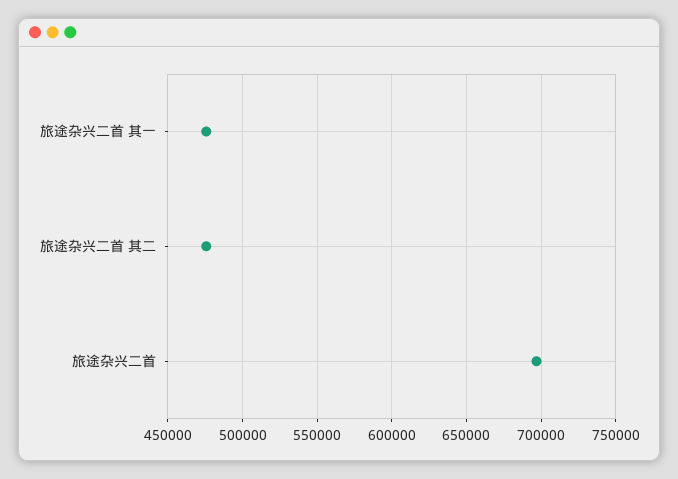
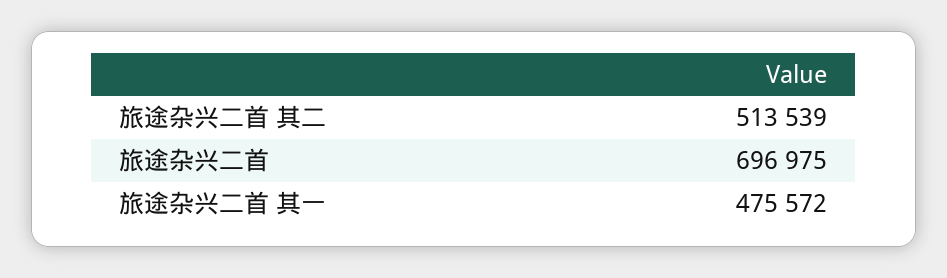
旅途杂兴二首 其二: 475000 -> 513539

